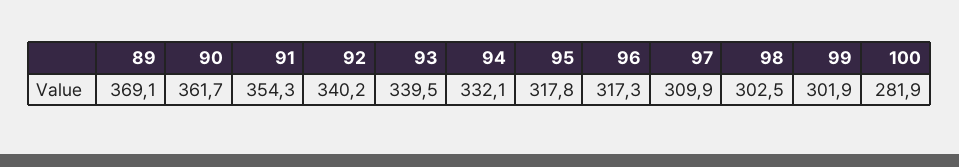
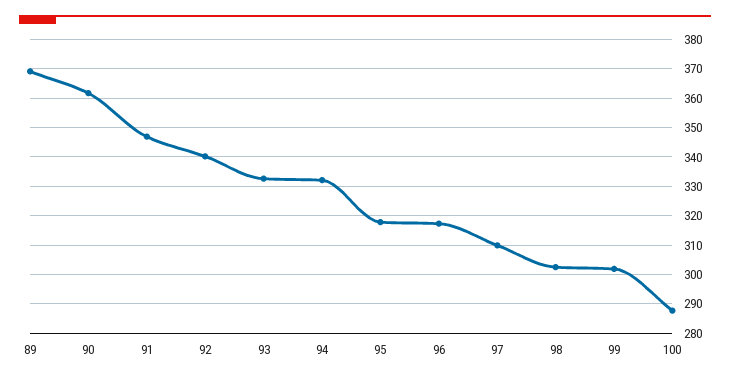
91: 354.3 -> 347.5
93: 339.5 -> 332.5
100: 281.9 -> 287.5

